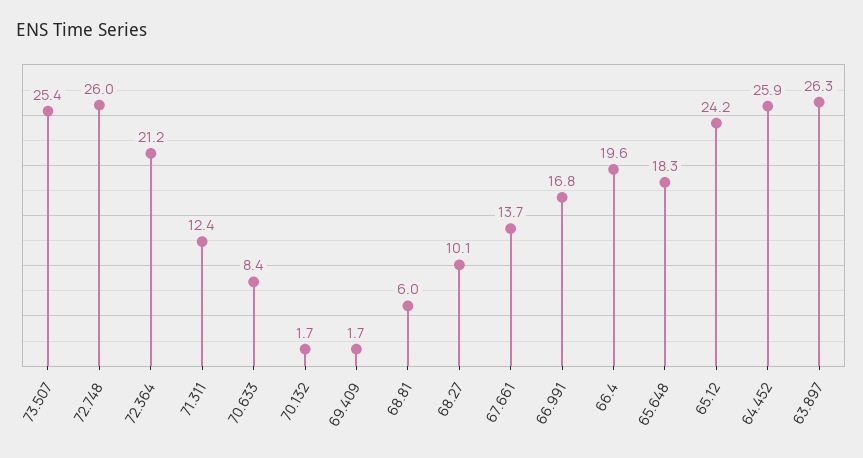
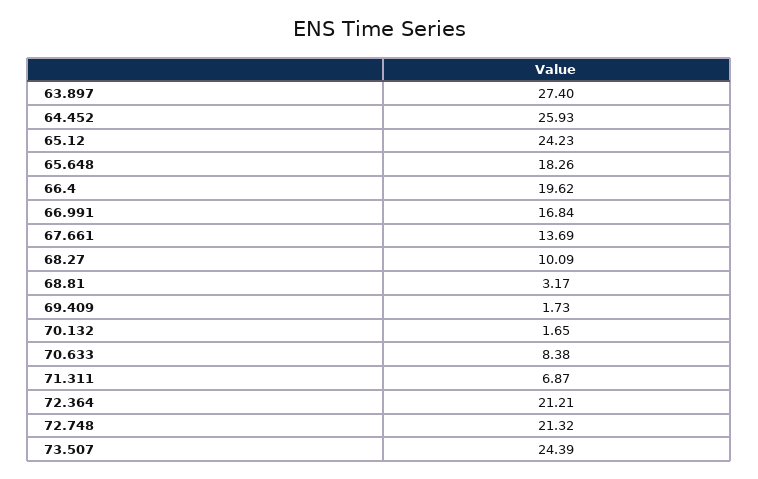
73.507: 25.4 -> 24.39
72.748: 26 -> 21.32
71.311: 12.4 -> 6.87
68.81: 6 -> 3.17
63.897: 26.3 -> 27.4

